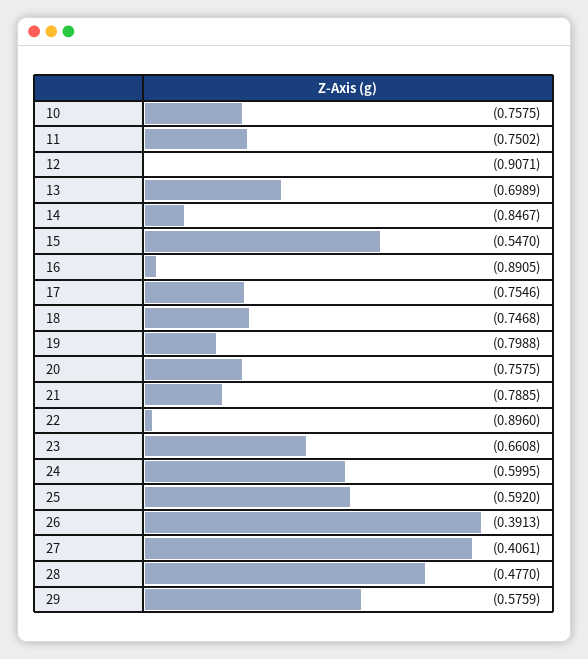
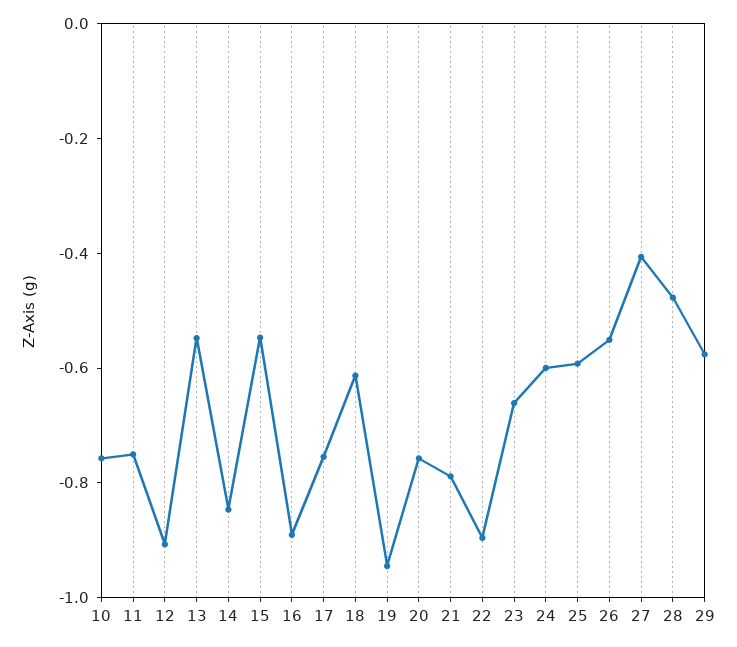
13: -0.6989 -> -0.55
18: -0.7468 -> -0.6
19: -0.7988 -> -0.95
26: -0.3913 -> -0.55

